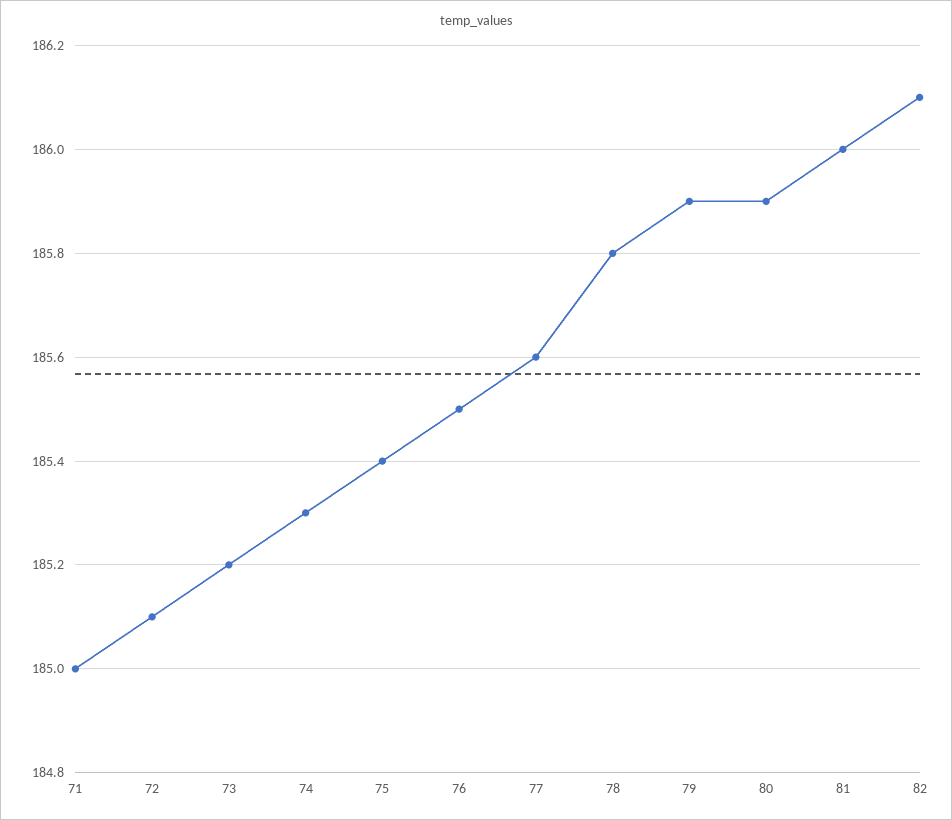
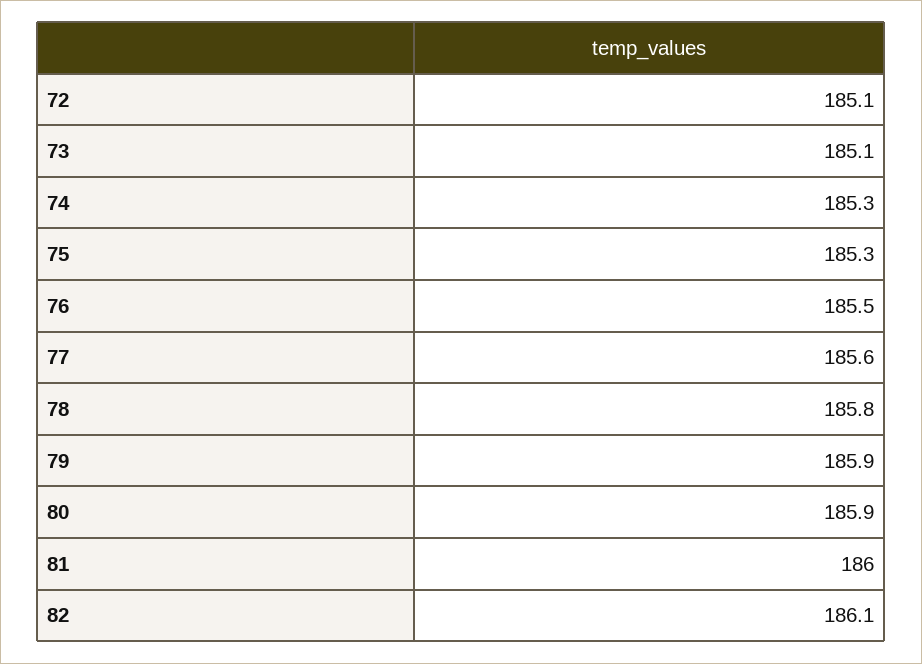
71: 185 -> none
73: 185.2 -> 185.1
75: 185.4 -> 185.3

